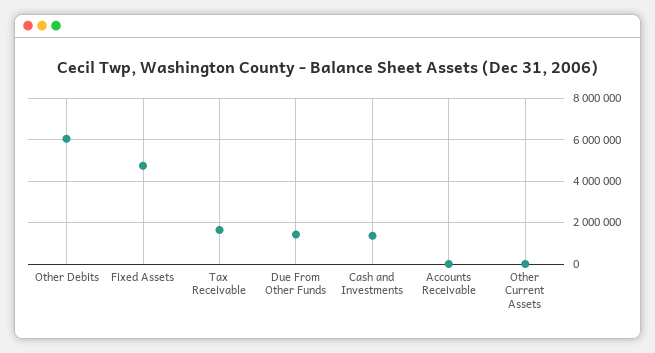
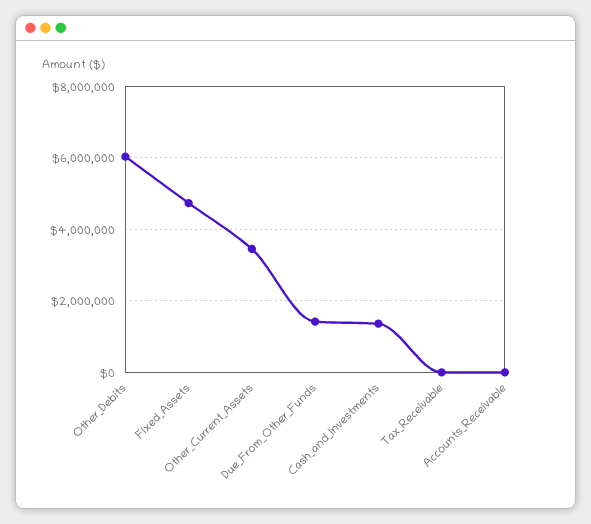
Tax Receivable: 1500000 -> 0
Other Current Assets: 0 -> 3400000

